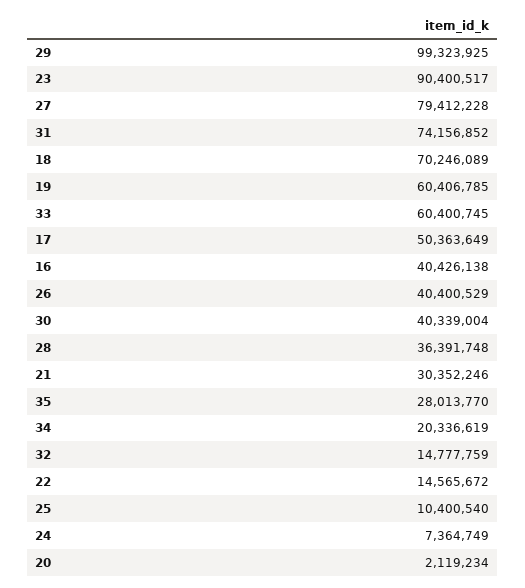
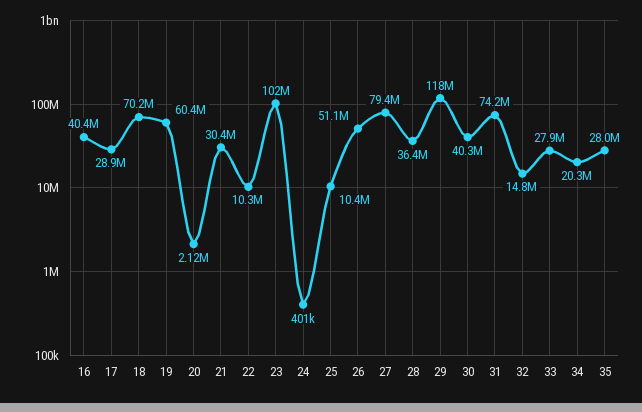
29: 99323925 -> 118000000
23: 90400517 -> 102000000
33: 60400745 -> 27900000
17: 50363649 -> 28900000
26: 40400529 -> 51100000
22: 14565672 -> 10300000
24: 7364749 -> 401000

